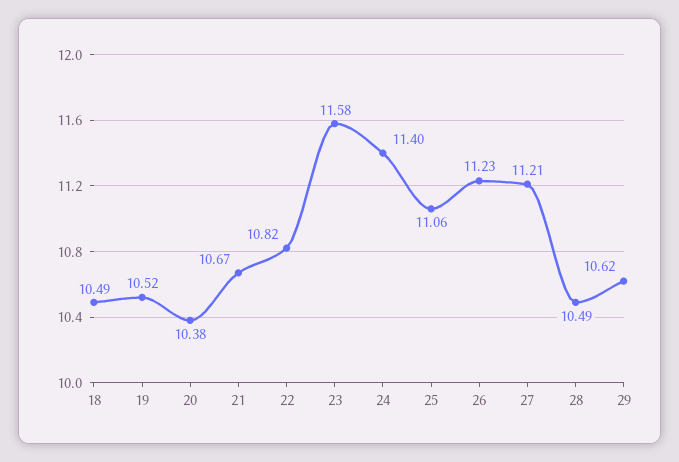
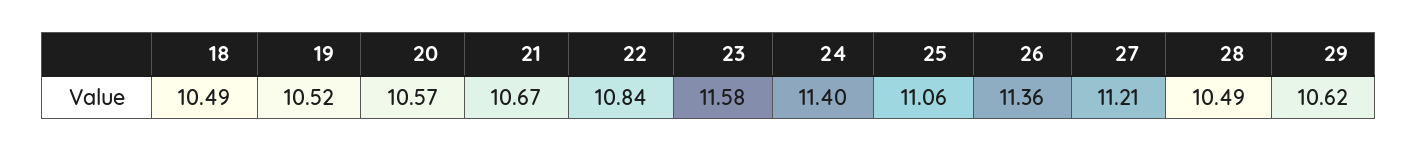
20: 10.38 -> 10.57
22: 10.82 -> 10.84
26: 11.23 -> 11.36

